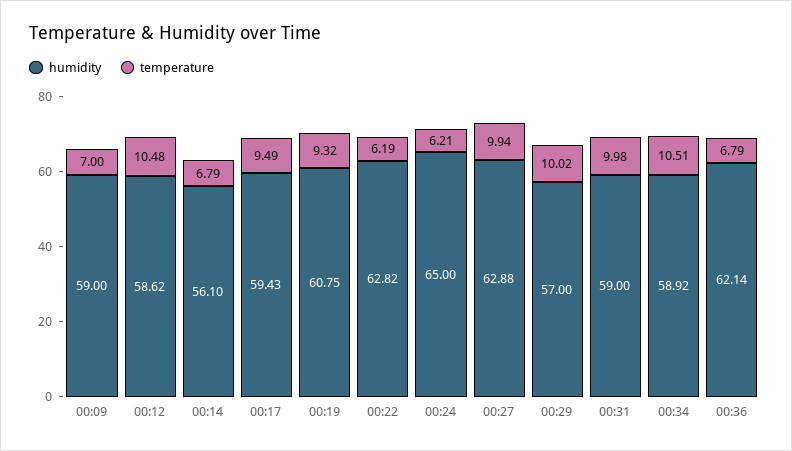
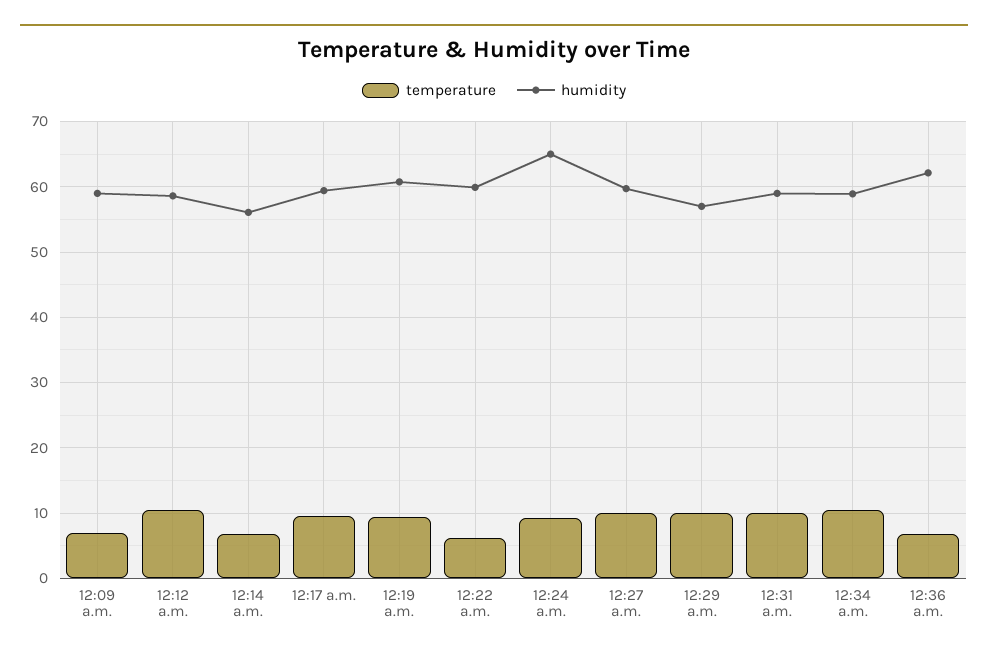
humidity, 00:22: 62.82 -> 60
temperature, 00:24: 6.21 -> 9
humidity, 00:27: 62.88 -> 60

